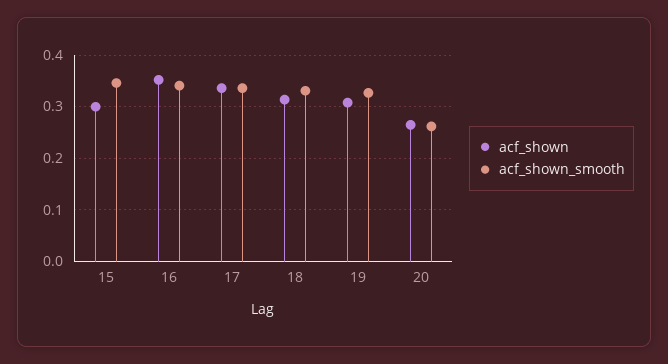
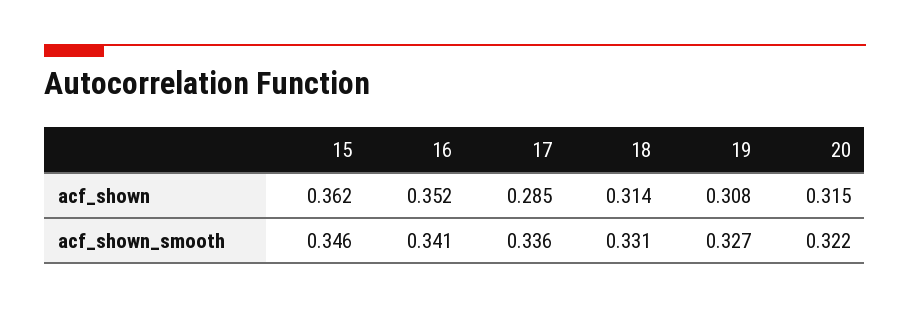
acf_shown, 15: 0.3 -> 0.362
acf_shown, 17: 0.34 -> 0.285
acf_shown, 20: 0.26 -> 0.315
acf_shown_smooth, 20: 0.26 -> 0.322

